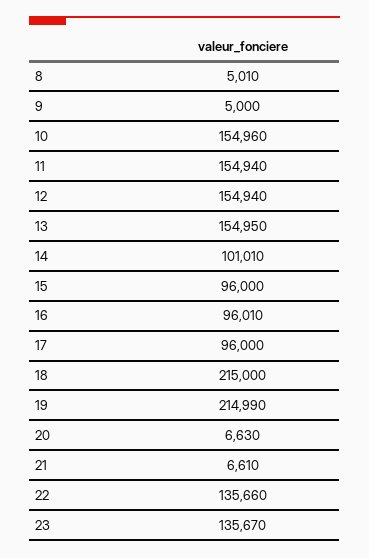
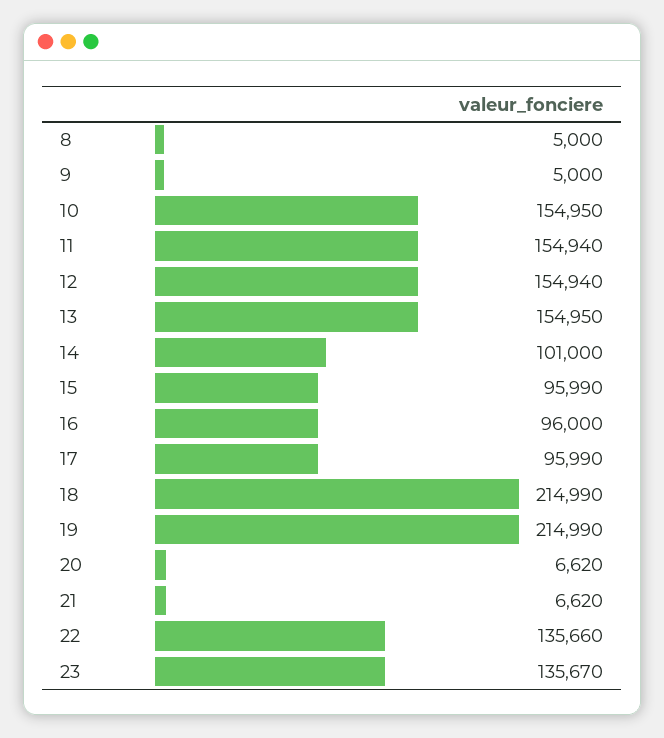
8: 5010 -> 5000
10: 154960 -> 154950
14: 101010 -> 101000
15: 96000 -> 95990
16: 96010 -> 96000
17: 96000 -> 95990
18: 215000 -> 214990
20: 6630 -> 6620
21: 6610 -> 6620

